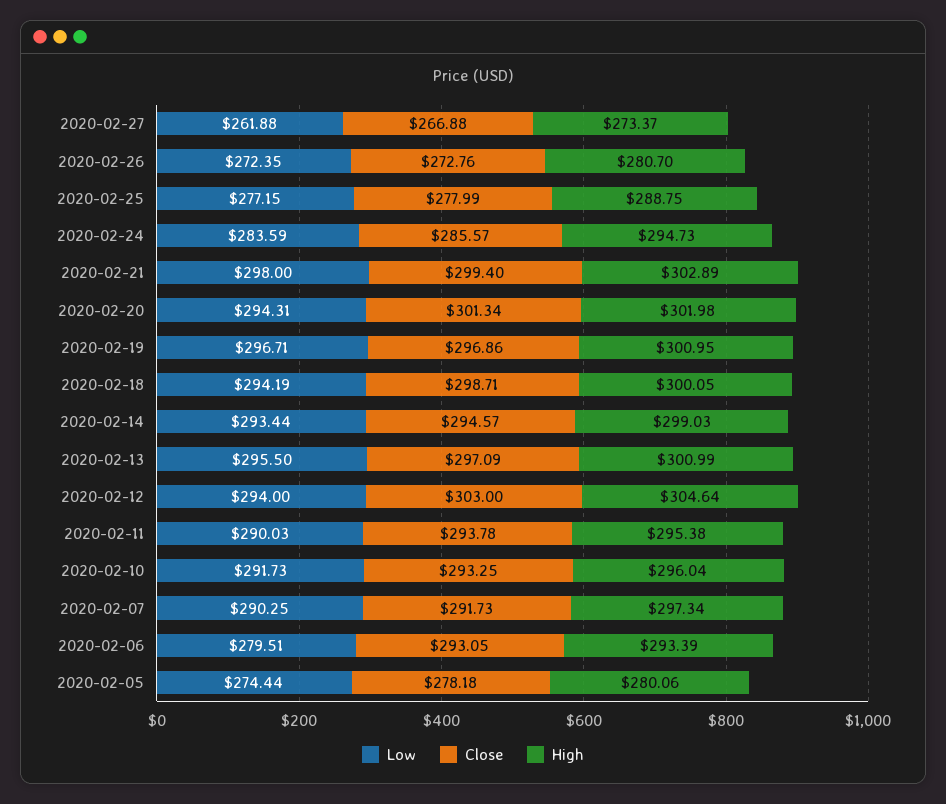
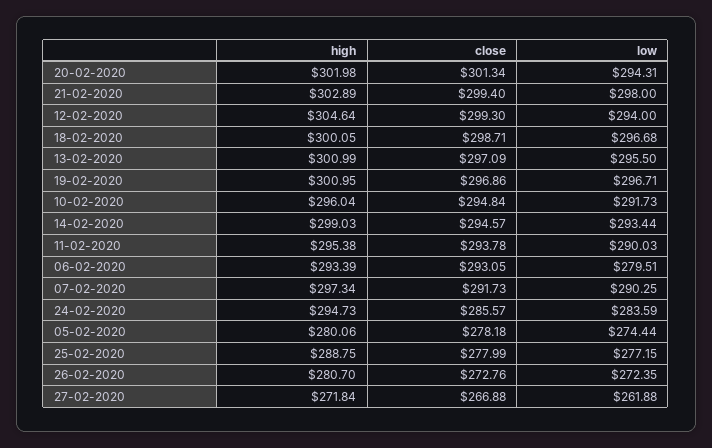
High, 2020-02-27: 273.37 -> 271.84
Low, 2020-02-18: 294.19 -> 296.68
Close, 2020-02-12: 303 -> 299.3
Close, 2020-02-10: 293.25 -> 294.84

